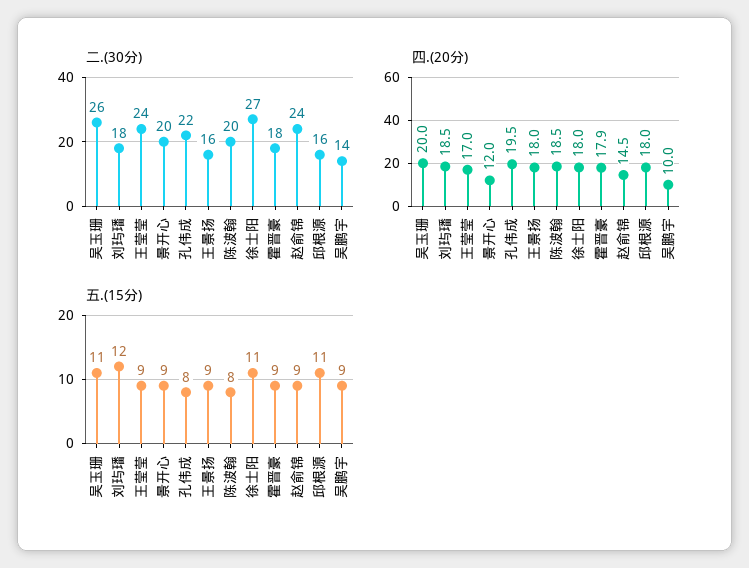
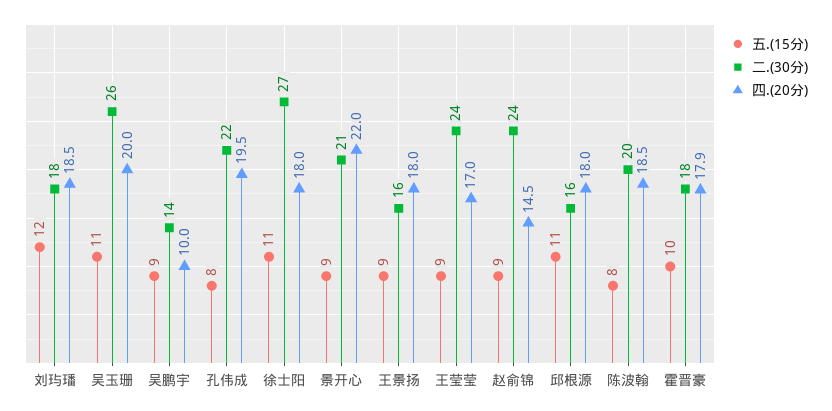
二.(30分), 景开心: 20 -> 21
四.(20分), 景开心: 12 -> 22
五.(15分), 霍晋豪: 9 -> 10

